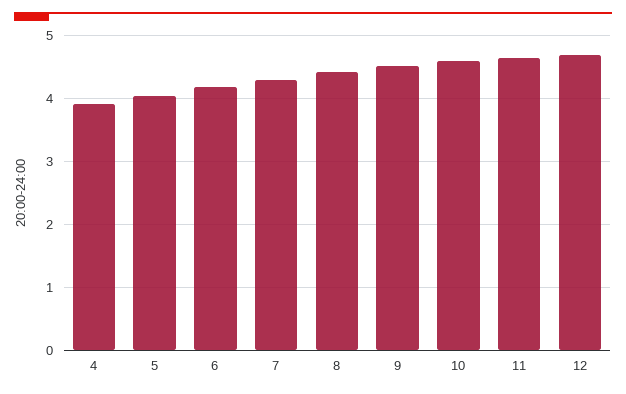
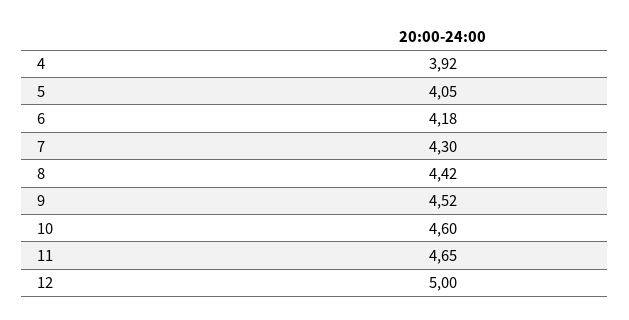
12: 4.7 -> 5

